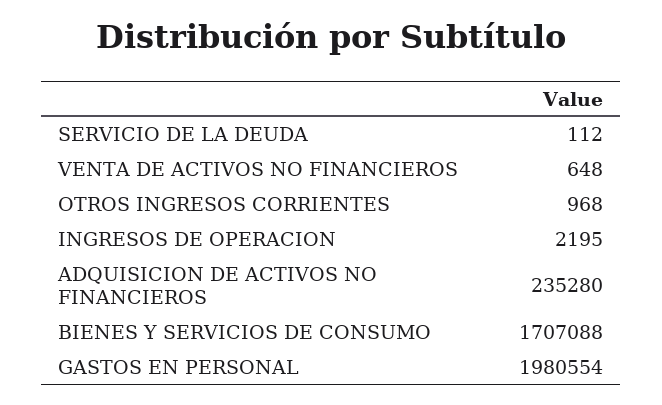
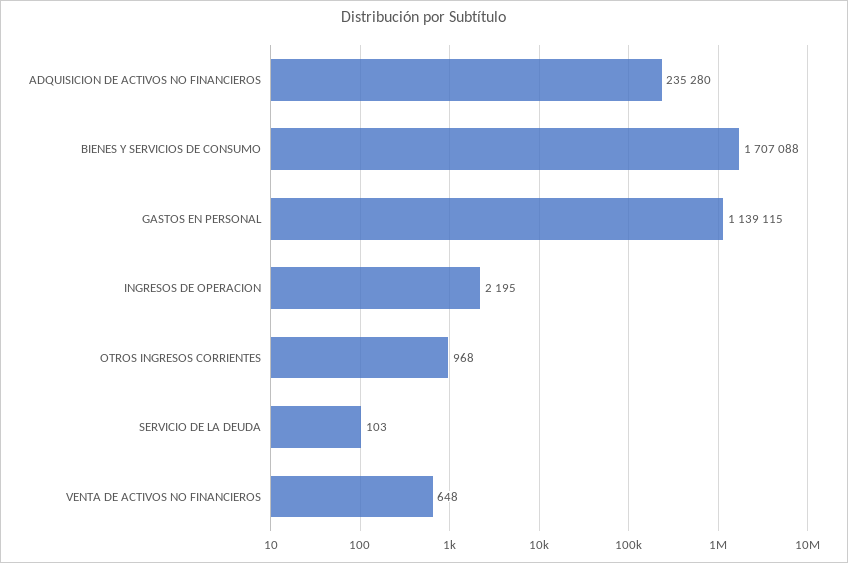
SERVICIO DE LA DEUDA: 112 -> 103
GASTOS EN PERSONAL: 1980554 -> 1139115

